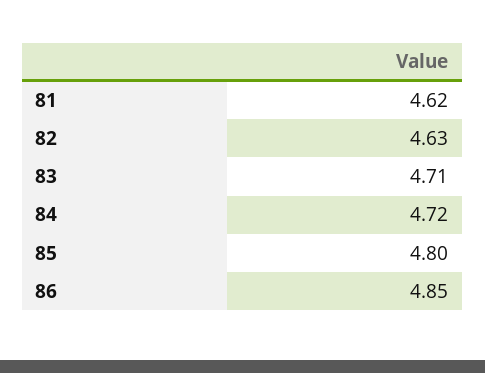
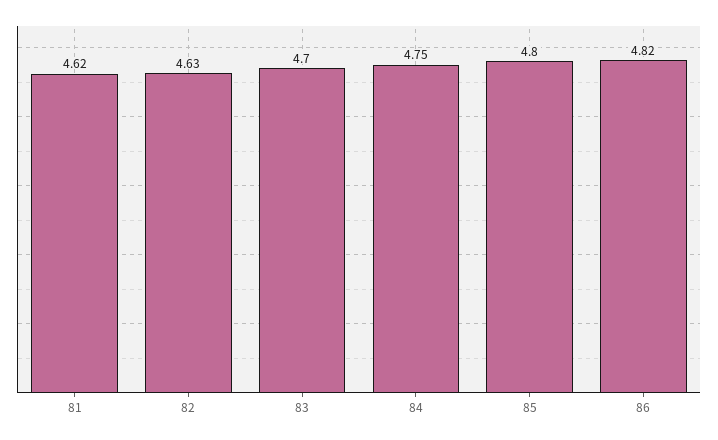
83: 4.71 -> 4.7
84: 4.72 -> 4.75
86: 4.85 -> 4.82

